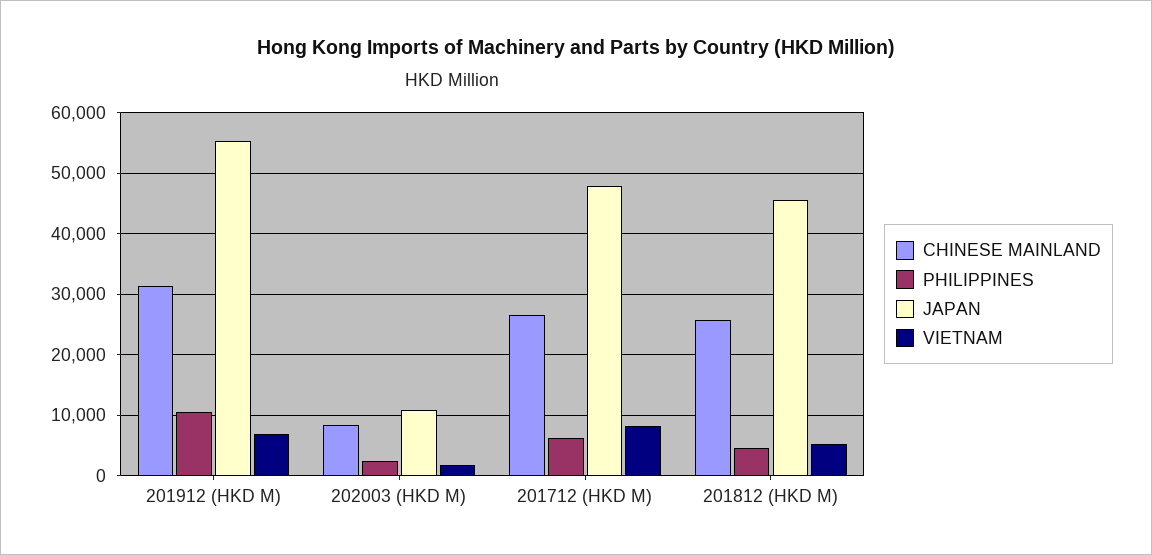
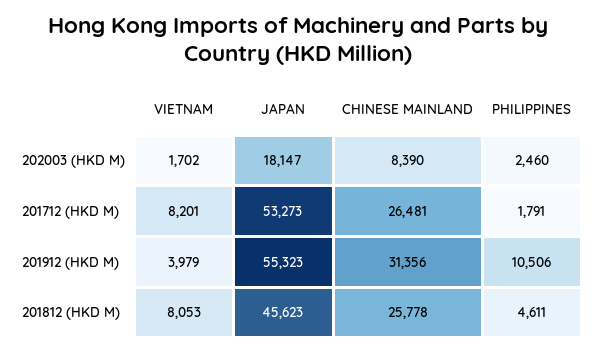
VIETNAM, 201912 (HKD M): 7000 -> 3979
JAPAN, 202003 (HKD M): 11000 -> 18147
PHILIPPINES, 201712 (HKD M): 6000 -> 1791
JAPAN, 201712 (HKD M): 48000 -> 53273
VIETNAM, 201812 (HKD M): 5000 -> 8053

